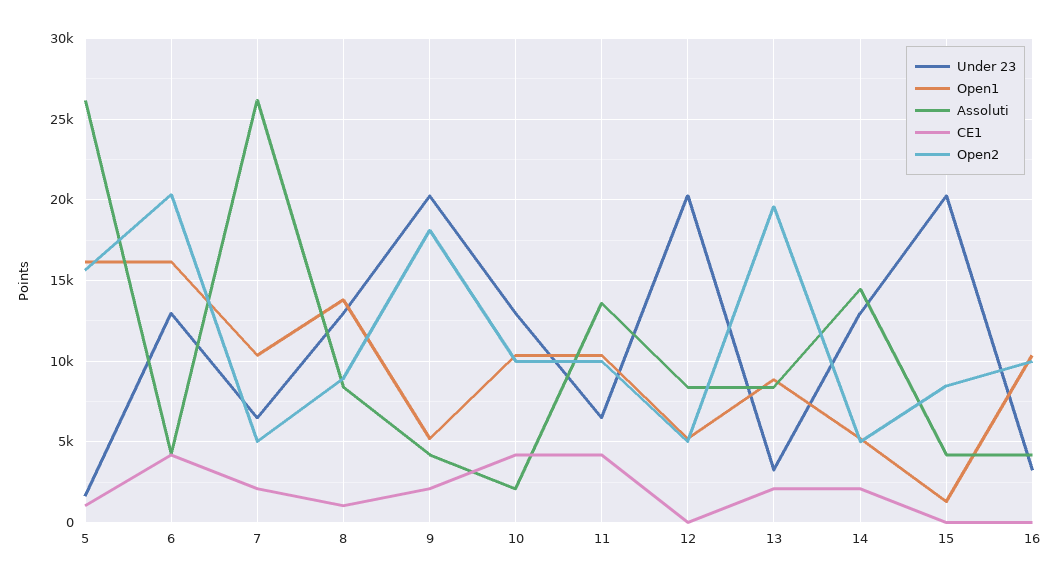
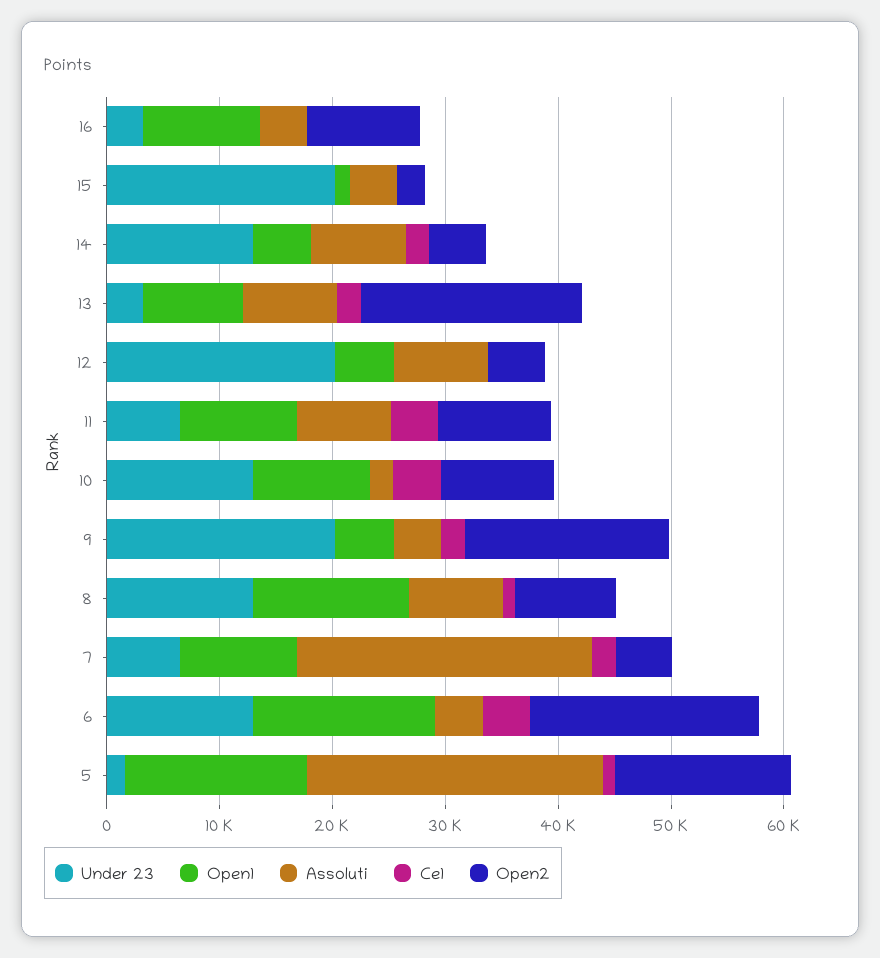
Assoluti, 11: 13500 -> 8000
Assoluti, 14: 14500 -> 8000
Open2, 15: 8500 -> 2000

